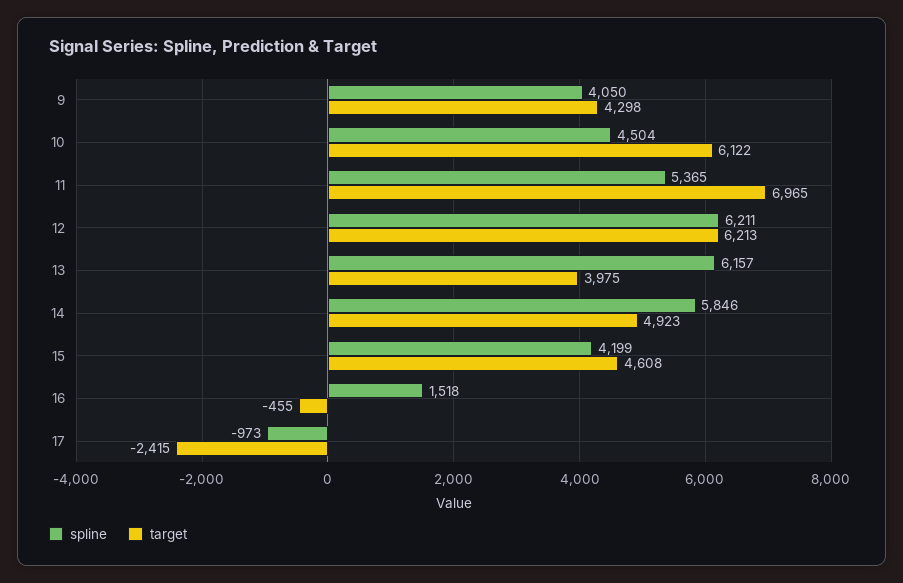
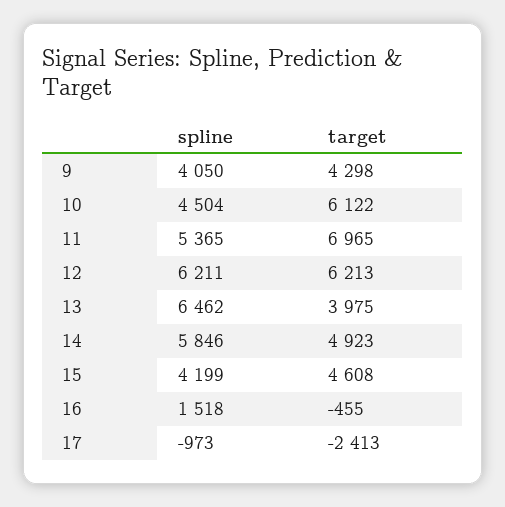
spline, 13: 6157 -> 6462
target, 17: -2415 -> -2413

